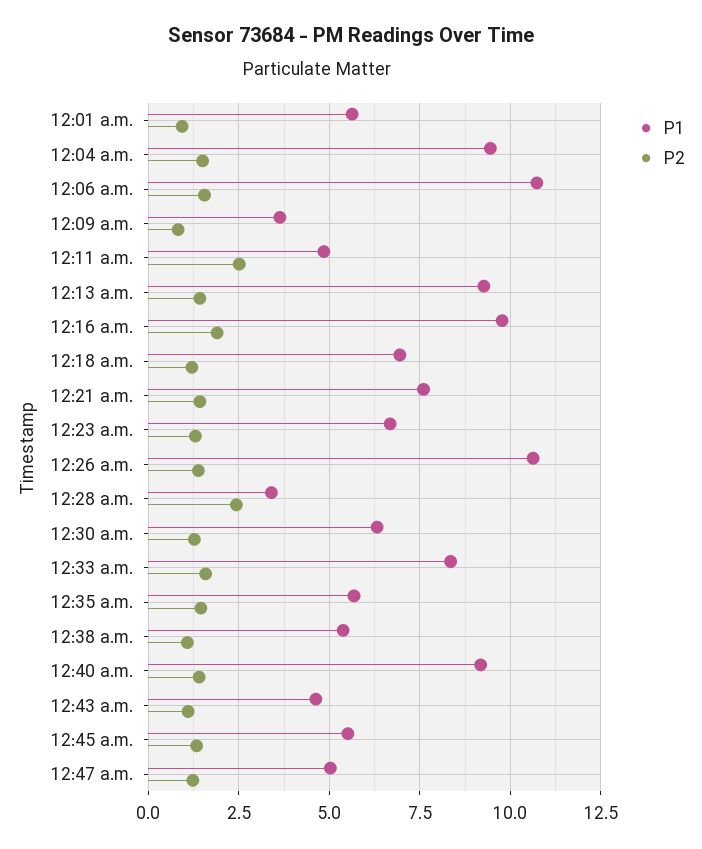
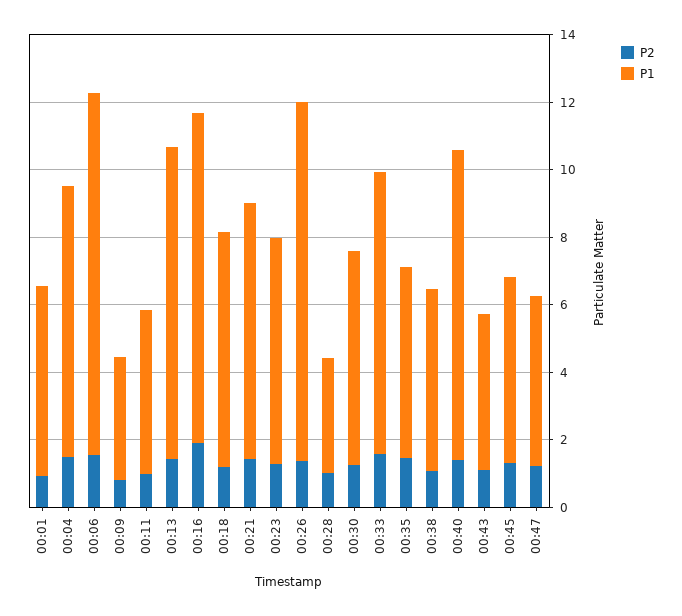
P1, 12:04 a.m.: 9.5 -> 8
P2, 12:11 a.m.: 2.5 -> 1
P2, 12:28 a.m.: 2.5 -> 1

